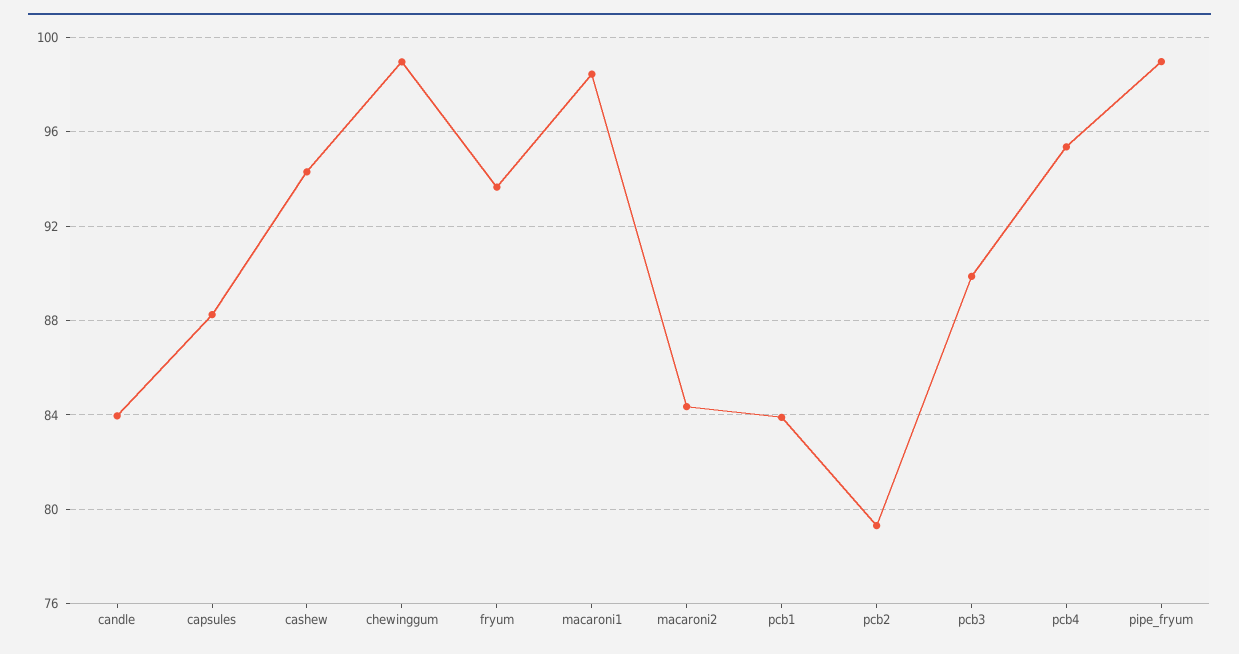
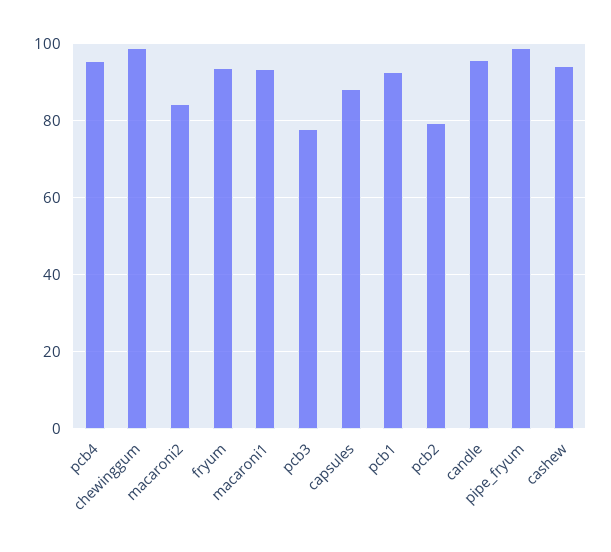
candle: 84 -> 96
macaroni1: 98.5 -> 94
pcb1: 84 -> 92
pcb3: 90 -> 78

